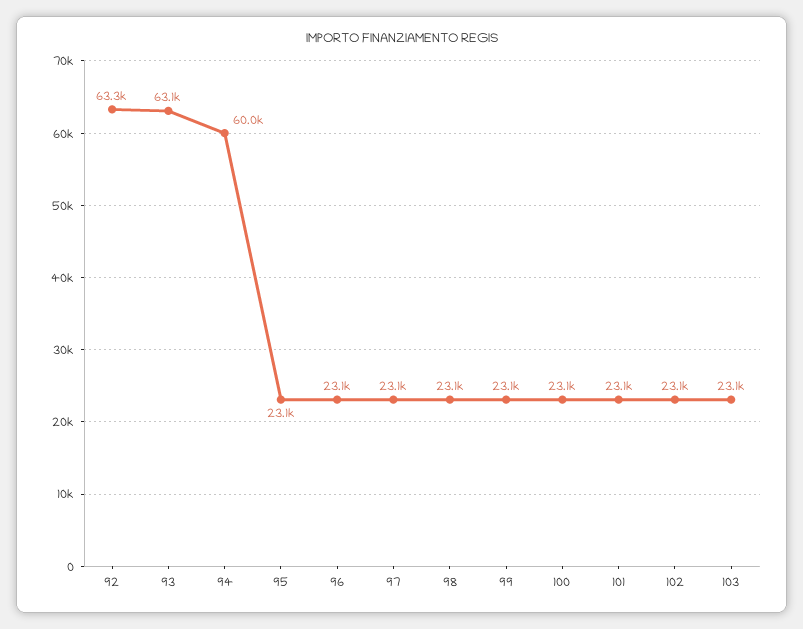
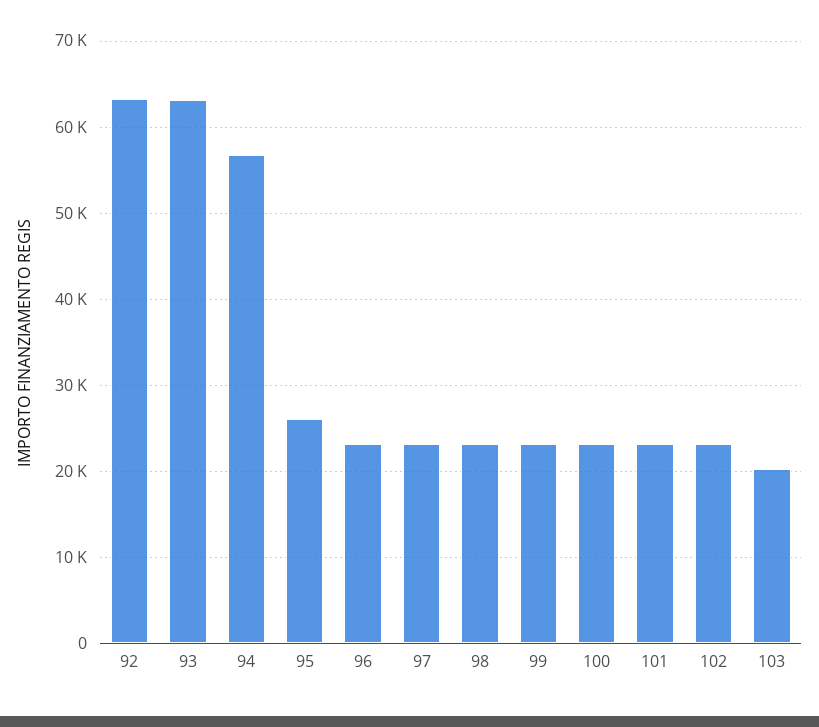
94: 60000 -> 57000
95: 23100 -> 26000
103: 23100 -> 20000

